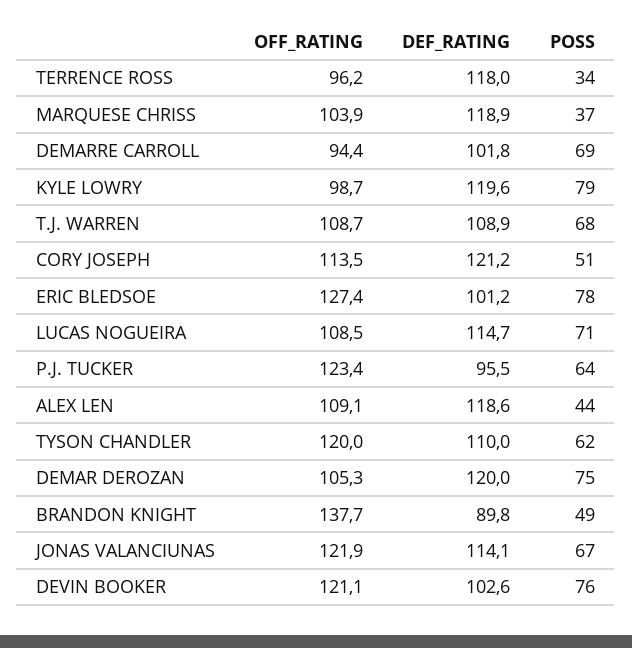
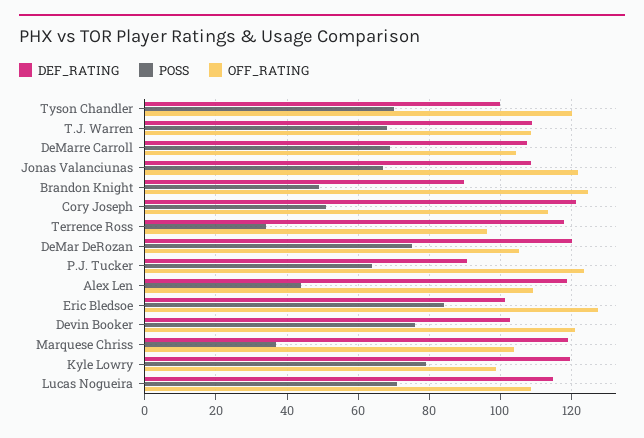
OFF_RATING, DEMARRE CARROLL: 94.4 -> 104
DEF_RATING, DEMARRE CARROLL: 101.8 -> 108
POSS, ERIC BLEDSOE: 78 -> 84
DEF_RATING, P.J. TUCKER: 95.5 -> 90
DEF_RATING, TYSON CHANDLER: 110 -> 100
POSS, TYSON CHANDLER: 62 -> 70
OFF_RATING, BRANDON KNIGHT: 137.7 -> 124
DEF_RATING, JONAS VALANCIUNAS: 114.1 -> 108

